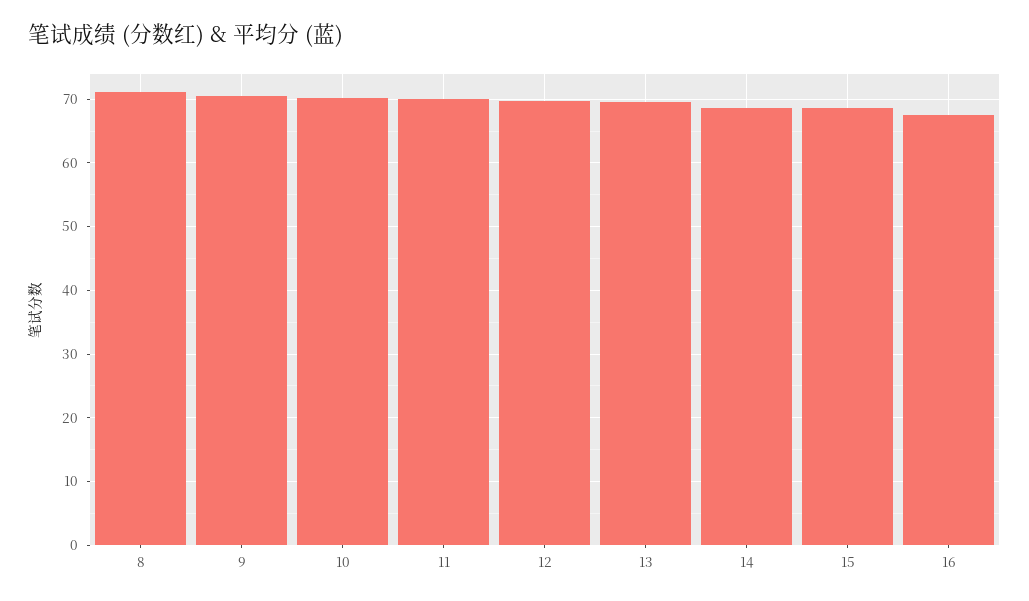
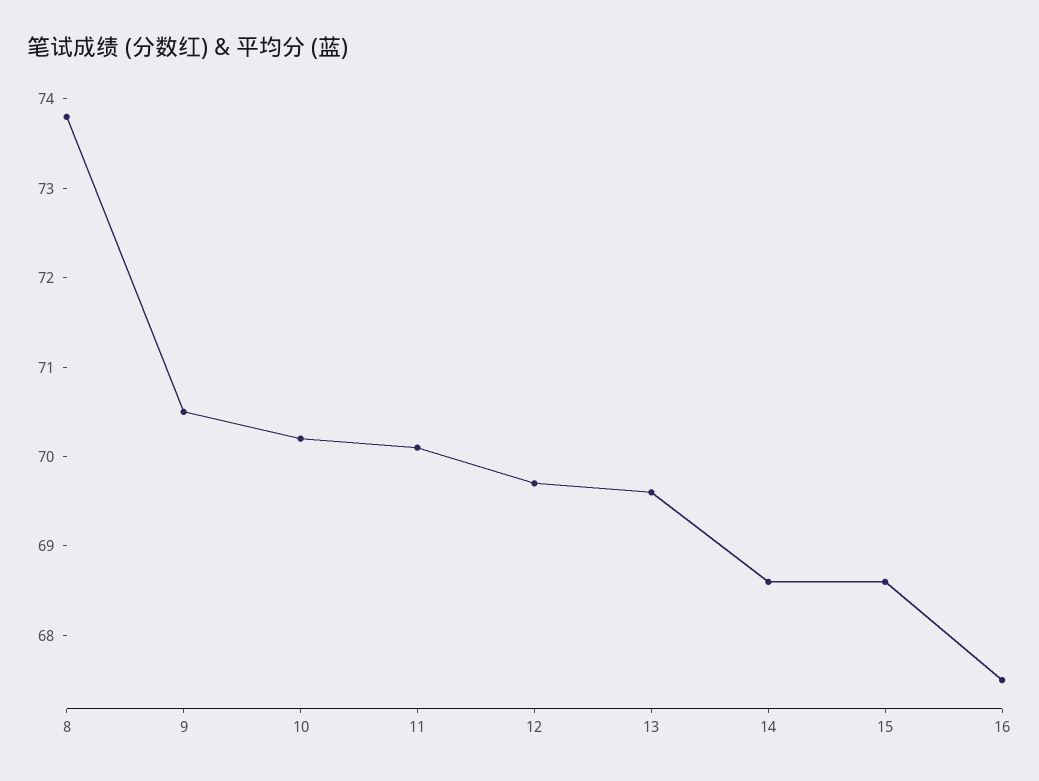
8: 71 -> 73.8

